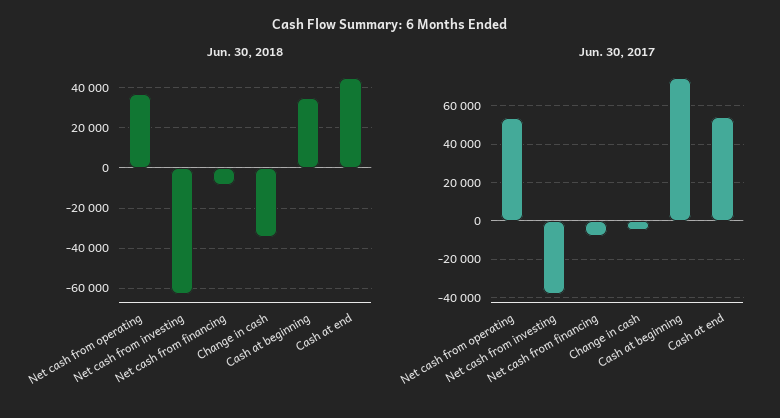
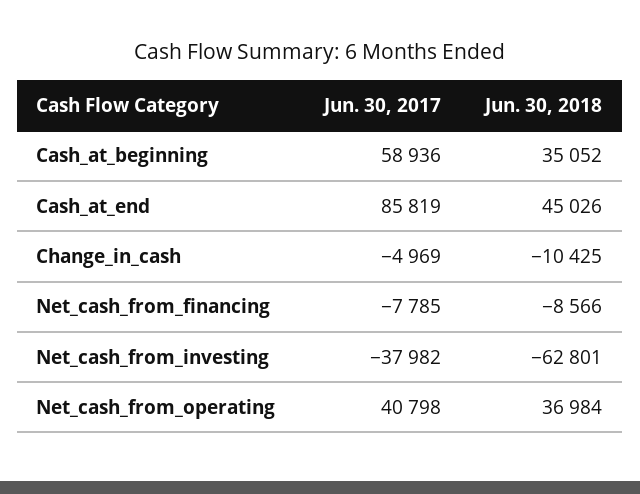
Jun. 30, 2018, Change in cash: -35000 -> -10425
Jun. 30, 2017, Net cash from operating: 55000 -> 40798
Jun. 30, 2017, Cash at beginning: 75000 -> 58936
Jun. 30, 2017, Cash at end: 55000 -> 85819

